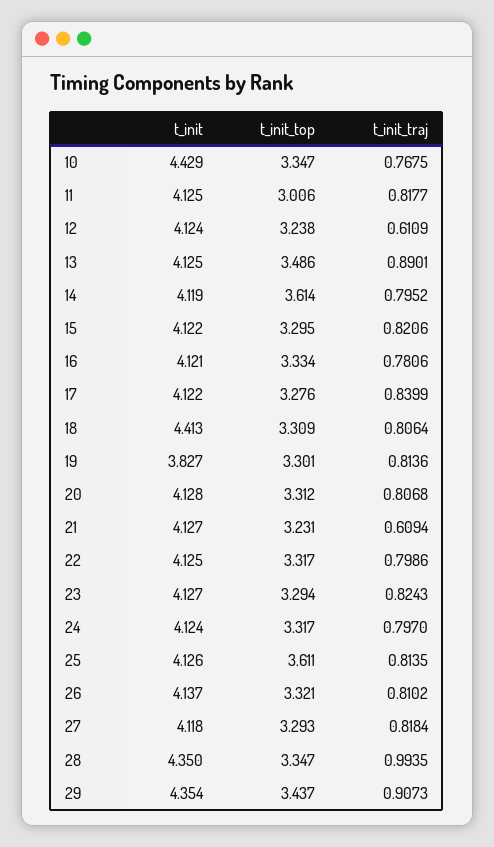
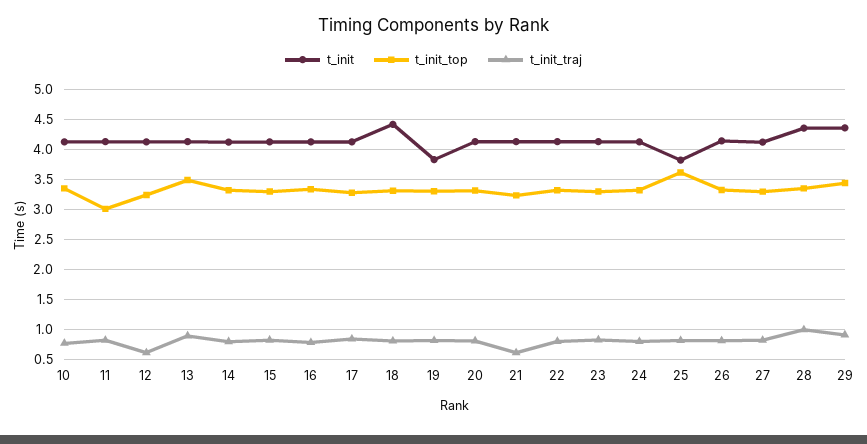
t_init, 10: 4.429 -> 4.1
t_init_top, 14: 3.614 -> 3.3
t_init, 25: 4.126 -> 3.8

